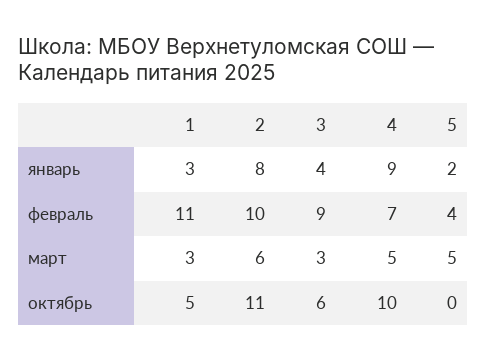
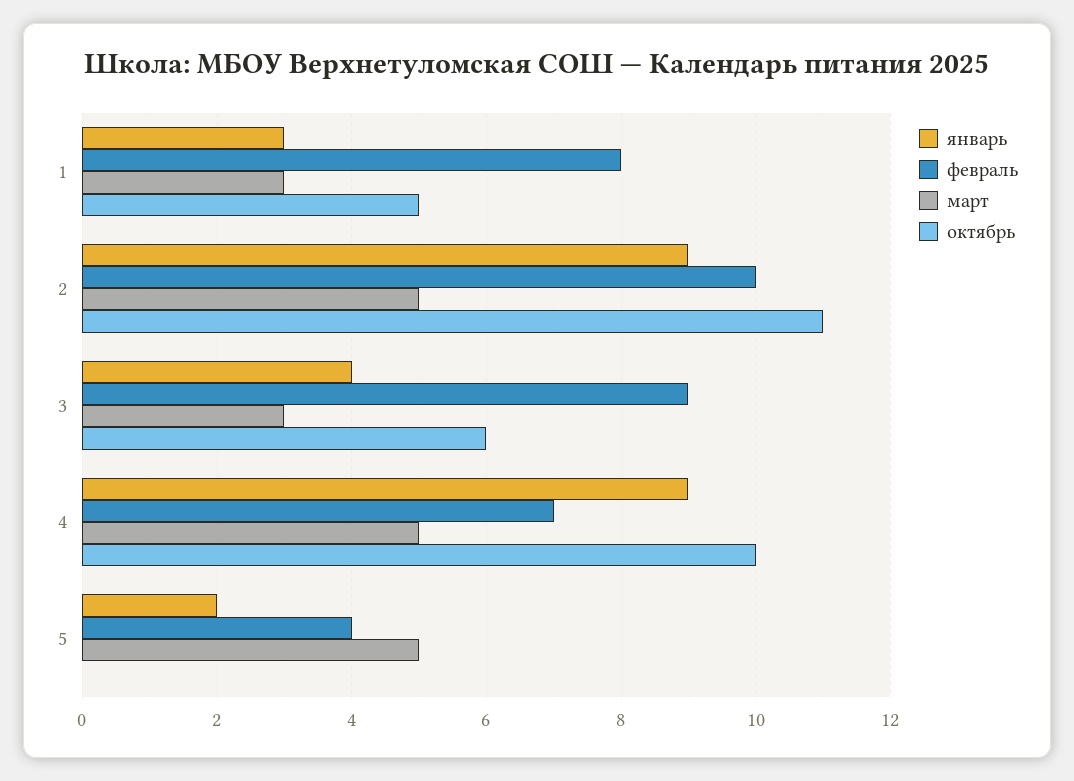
январь, 2: 8 -> 9
февраль, 1: 11 -> 8
март, 2: 6 -> 5

